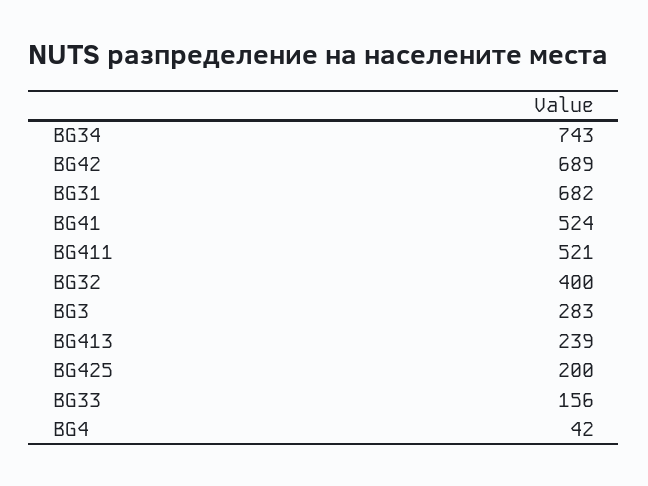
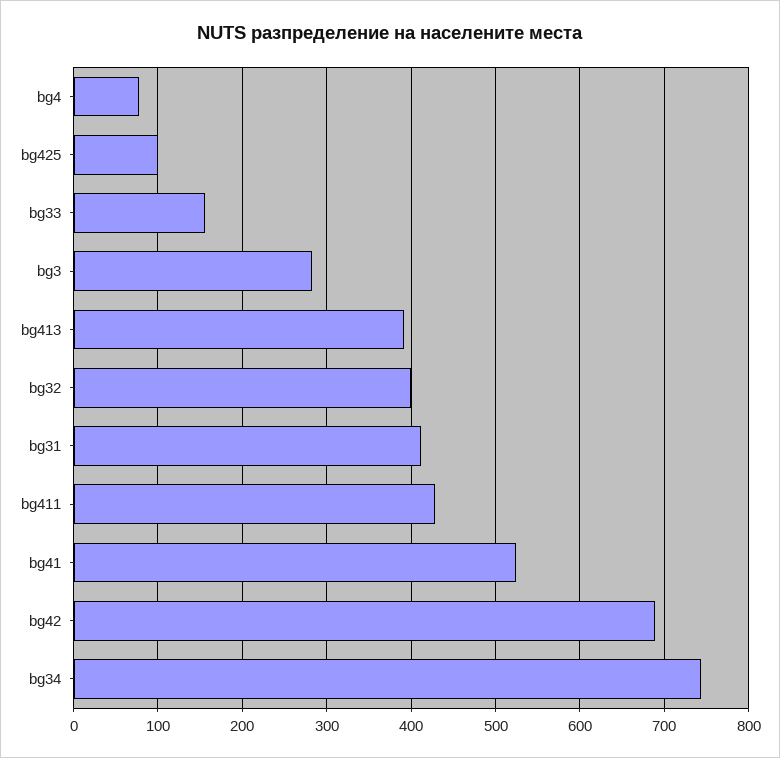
BG31: 682 -> 410
BG411: 521 -> 430
BG413: 239 -> 390
BG425: 200 -> 100
BG4: 42 -> 80

